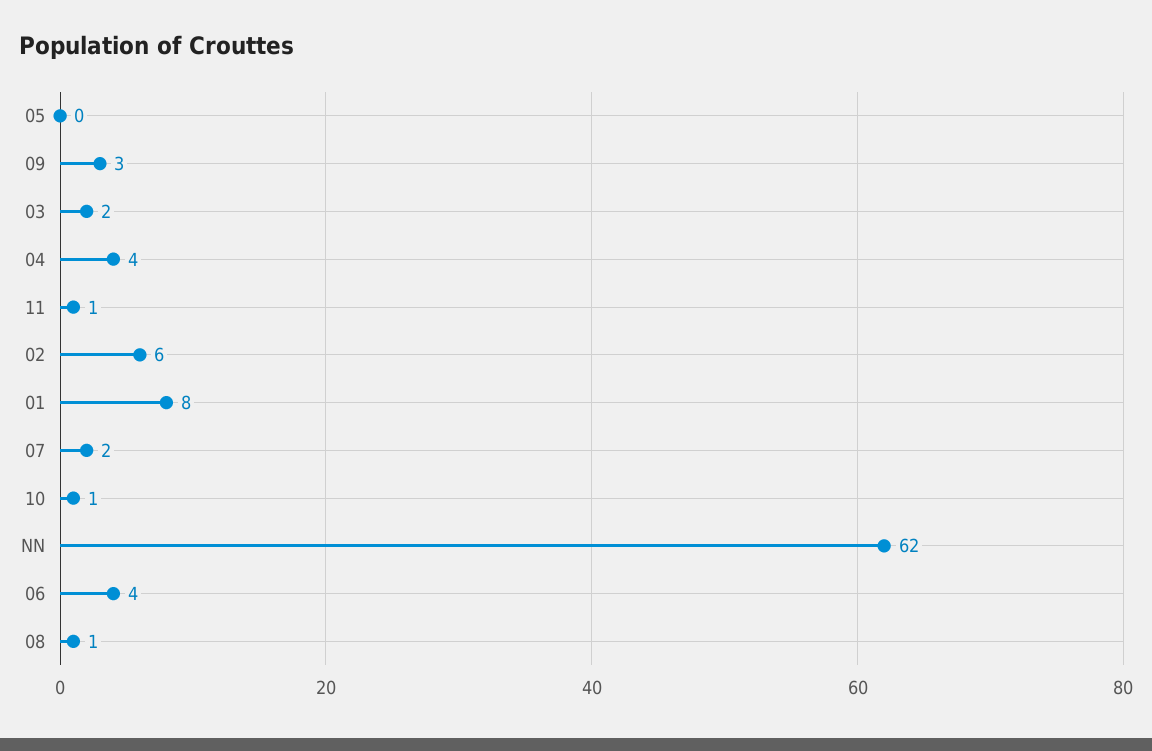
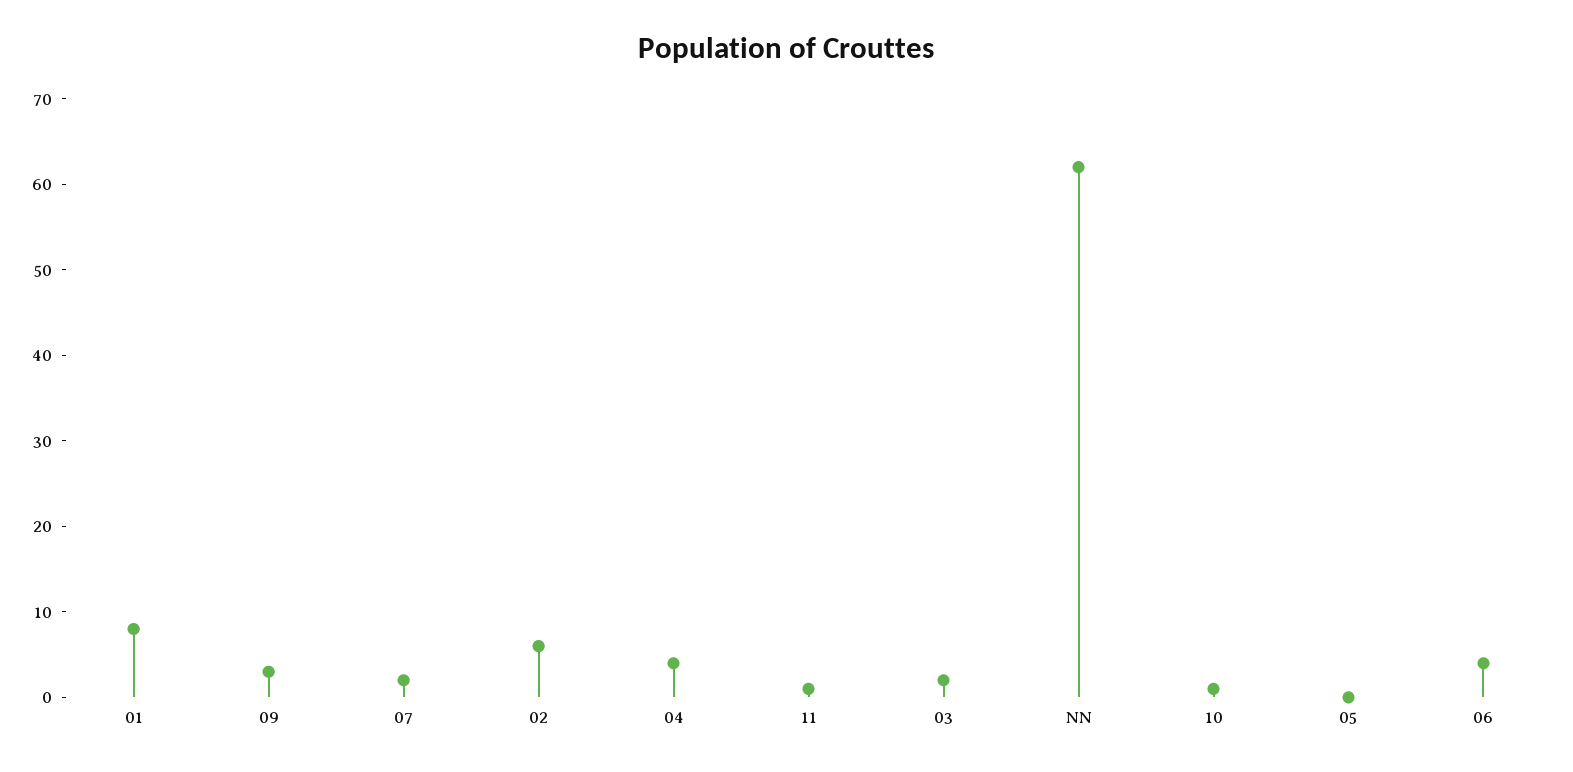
08: 1 -> none

